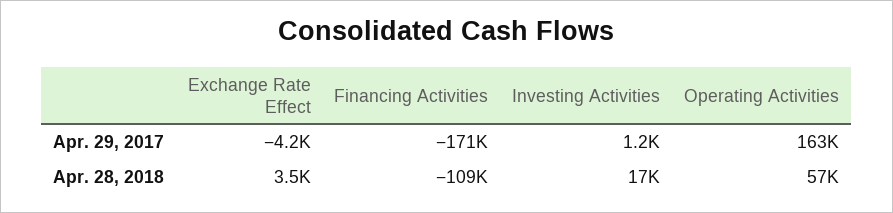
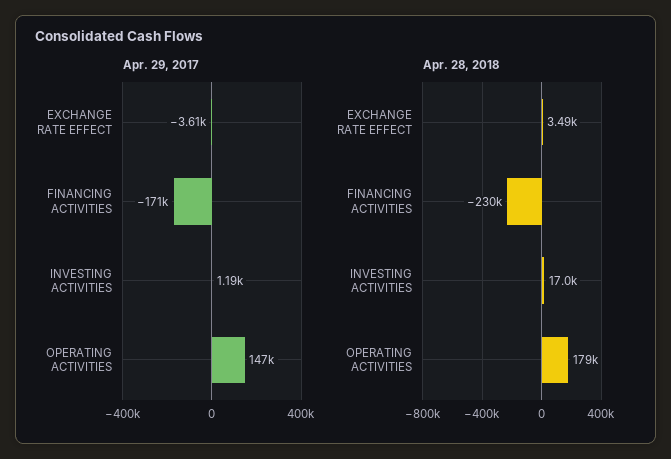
Apr. 29, 2017, Exchange Rate Effect: -4200 -> -3610
Apr. 29, 2017, Operating Activities: 163000 -> 147000
Apr. 28, 2018, Financing Activities: -109000 -> -230000
Apr. 28, 2018, Operating Activities: 57000 -> 179000

